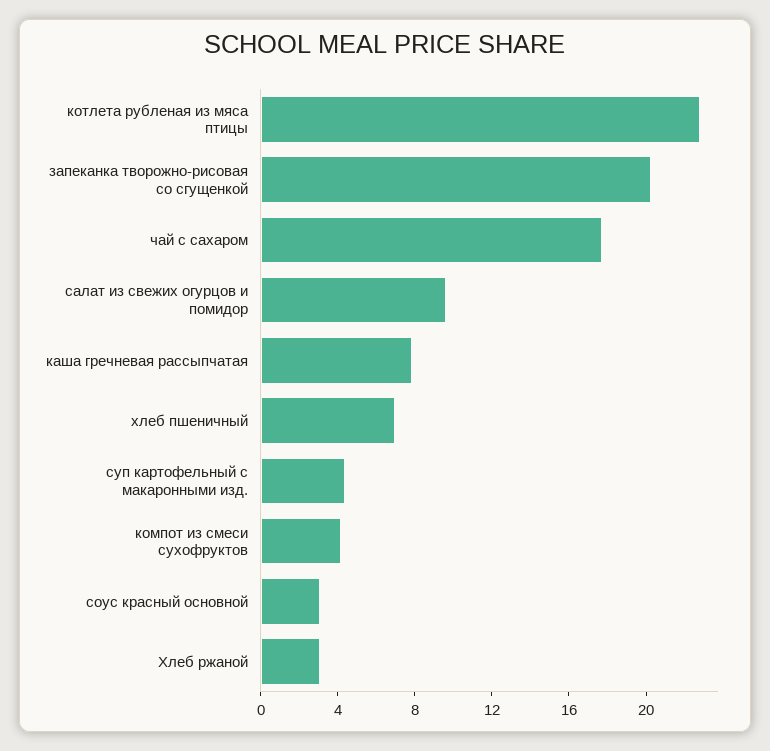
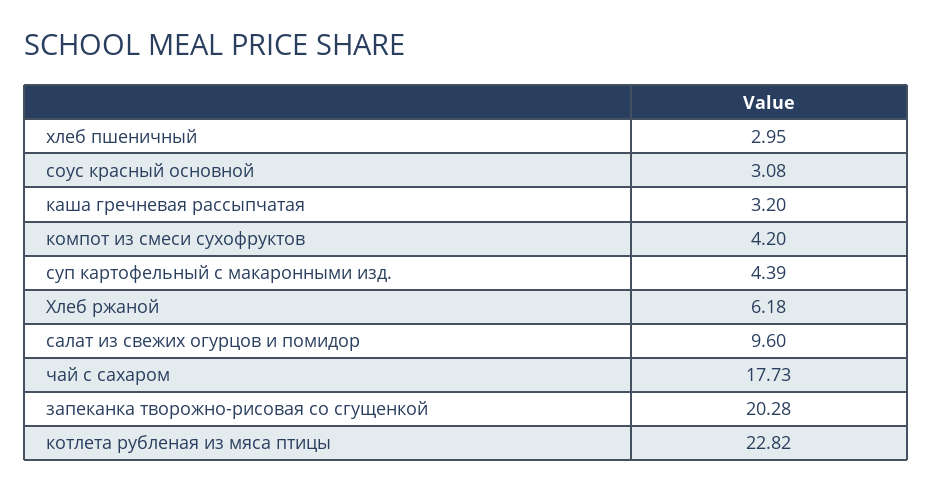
каша гречневая рассыпчатая: 8 -> 3.2
хлеб пшеничный: 7 -> 2.95
Хлеб ржаной: 3 -> 6.18

